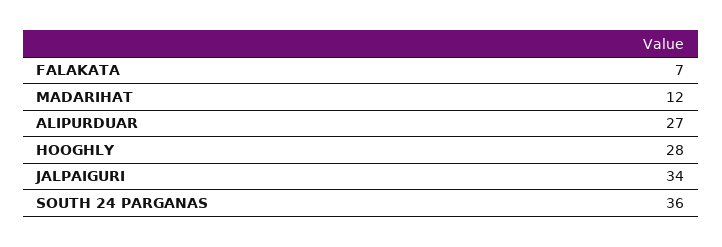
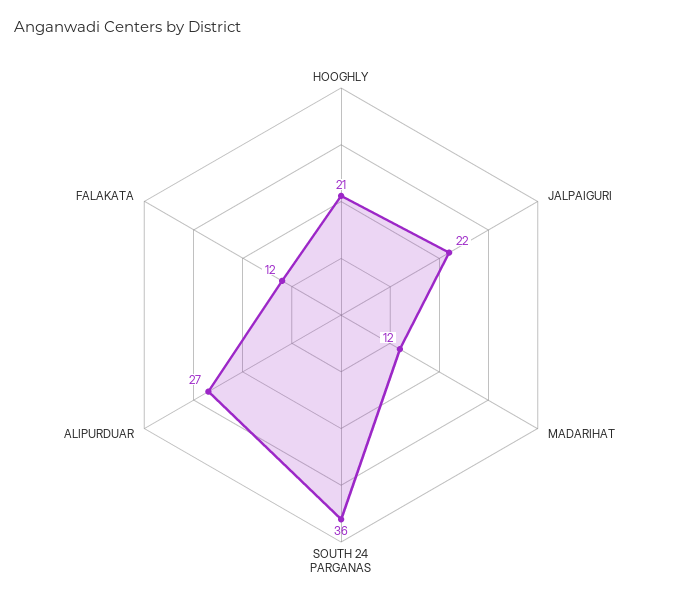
FALAKATA: 7 -> 12
HOOGHLY: 28 -> 21
JALPAIGURI: 34 -> 22

